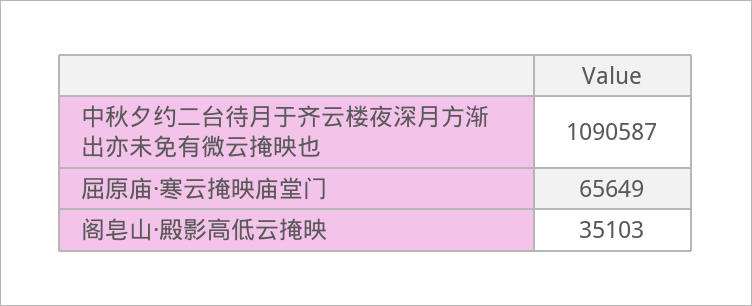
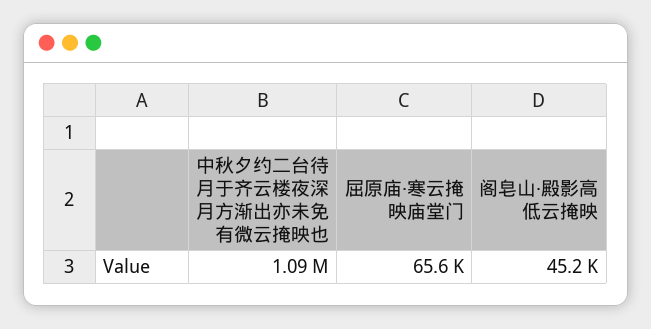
阁皂山·殿影高低云掩映: 35103 -> 45200

